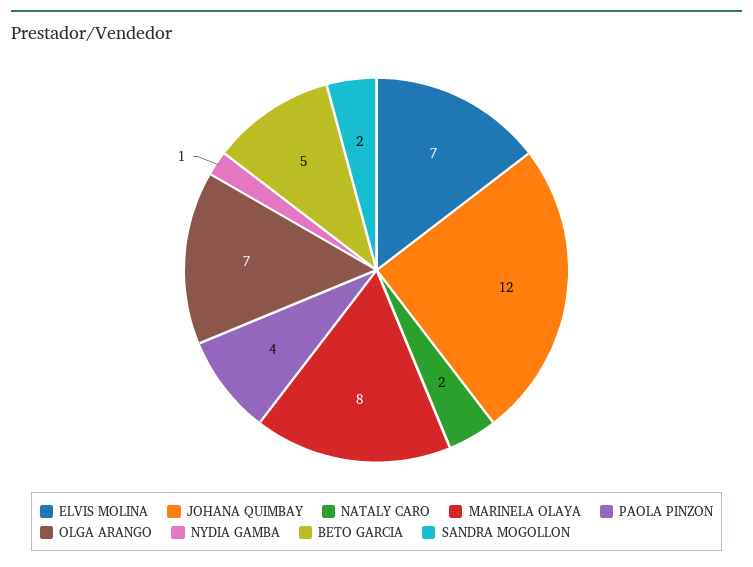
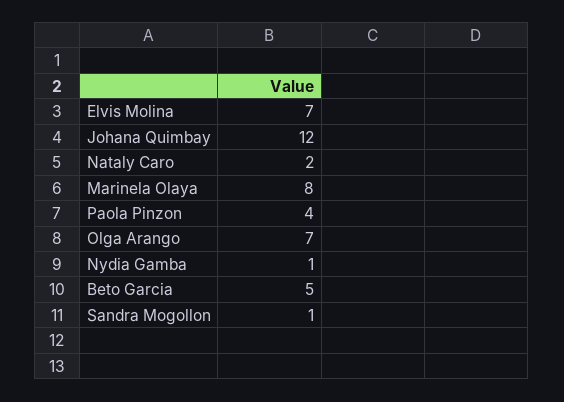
SANDRA MOGOLLON: 2 -> 1

